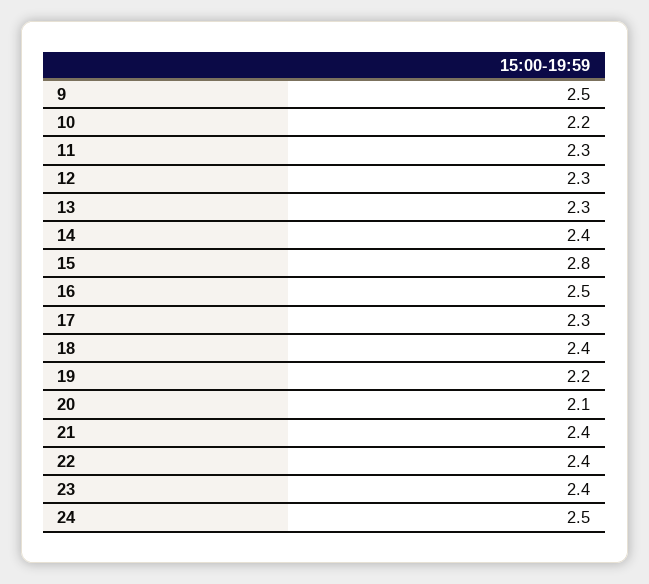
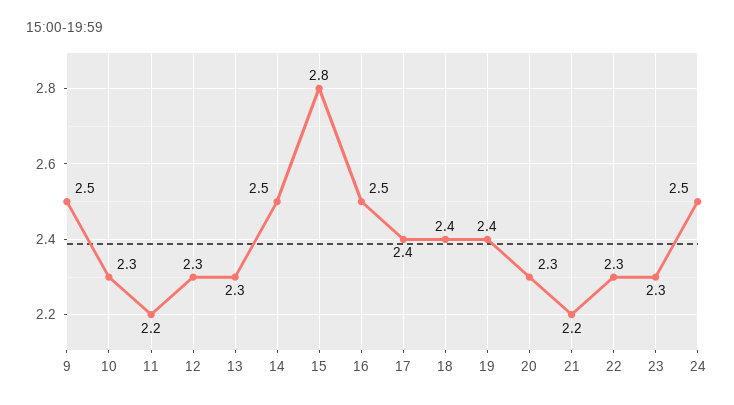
10: 2.2 -> 2.3
11: 2.3 -> 2.2
14: 2.4 -> 2.5
17: 2.3 -> 2.4
19: 2.2 -> 2.4
20: 2.1 -> 2.3
21: 2.4 -> 2.2
22: 2.4 -> 2.3
23: 2.4 -> 2.3

